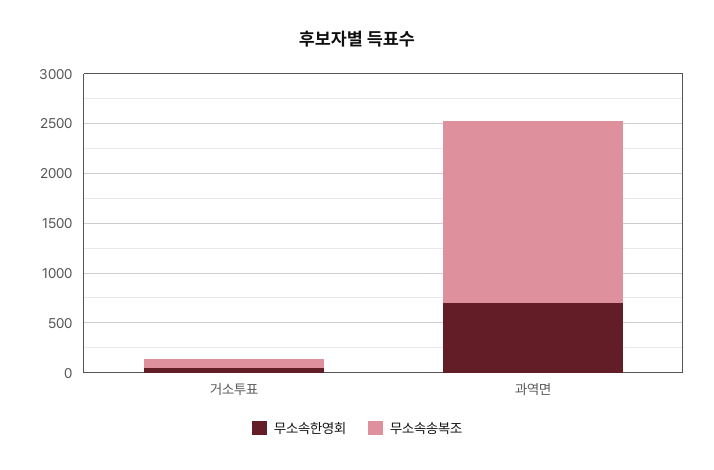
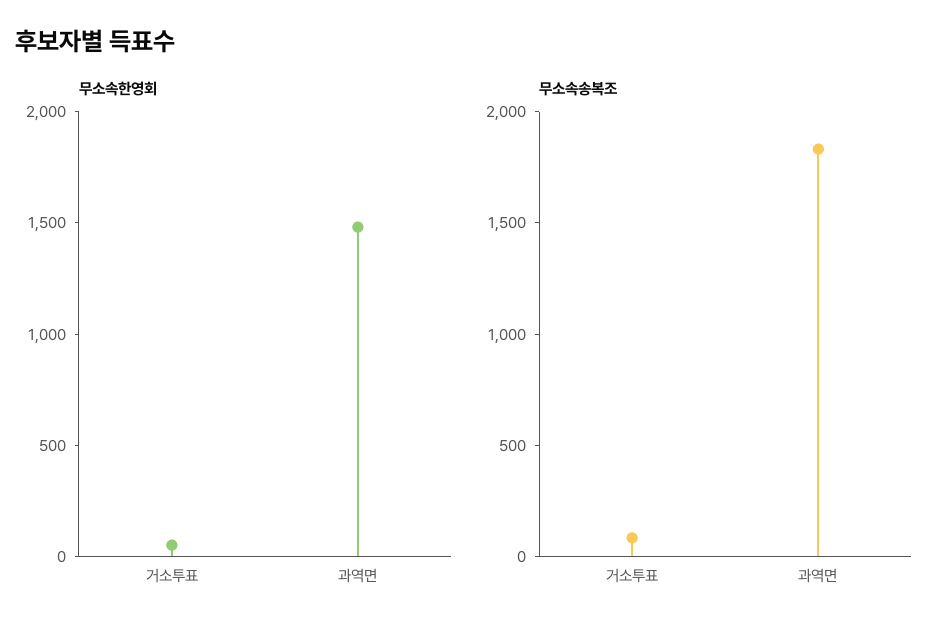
무소속한영회, 과역면: 700 -> 1500

